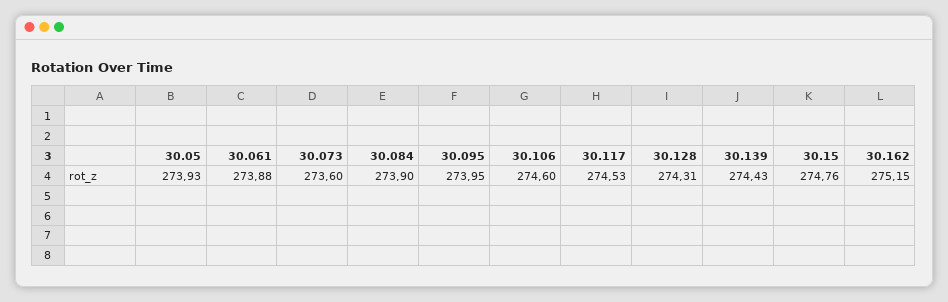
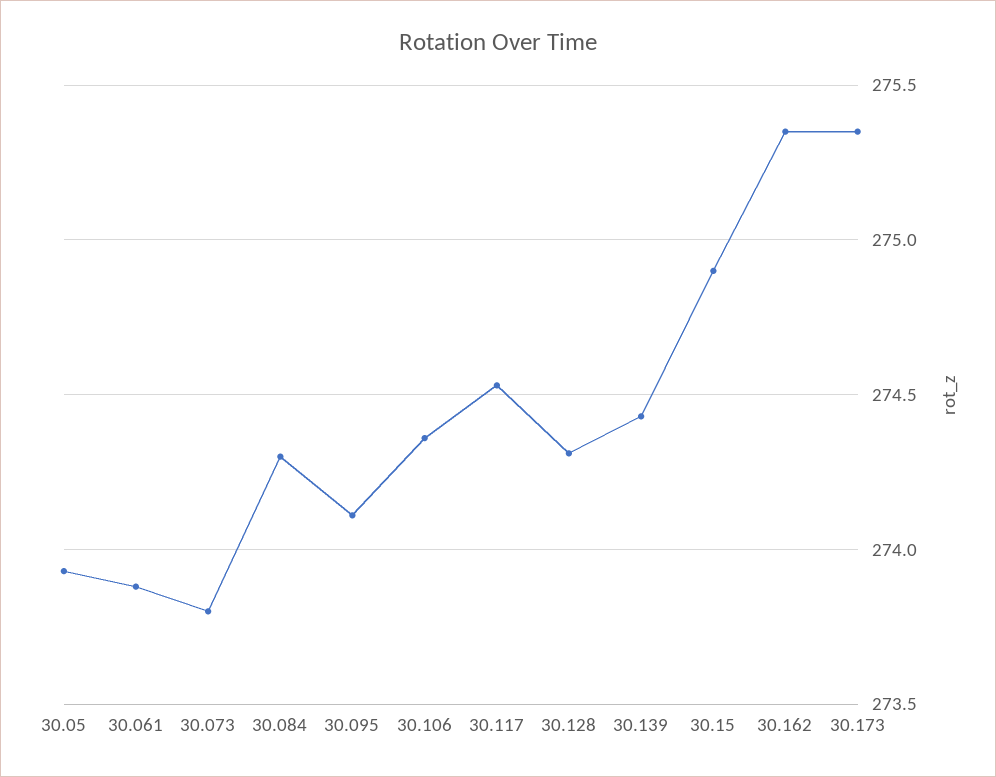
30.073: 273.6 -> 273.8
30.084: 273.9 -> 274.3
30.095: 273.95 -> 274.1
30.106: 274.6 -> 274.35
30.15: 274.76 -> 274.9
30.162: 275.15 -> 275.35
30.173: none -> 275.35

